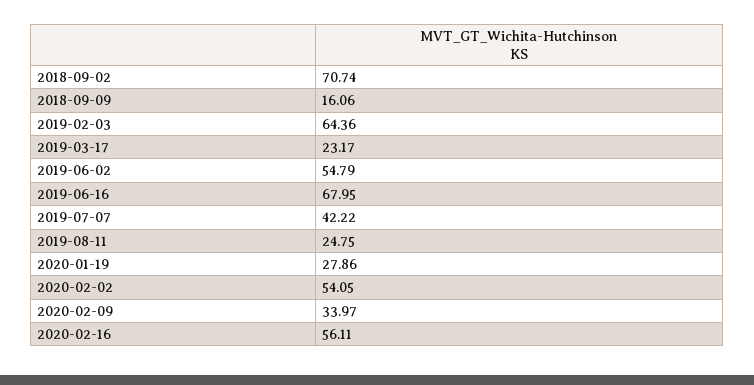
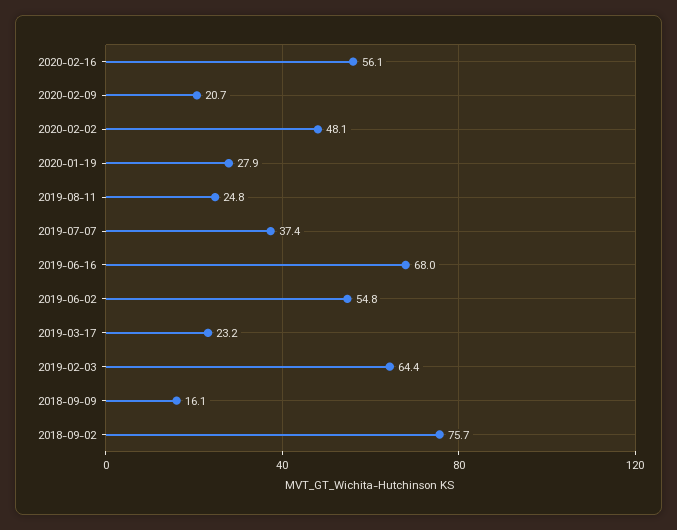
2018-09-02: 70.74 -> 75.7
2019-07-07: 42.22 -> 37.4
2020-02-02: 54.05 -> 48.1
2020-02-09: 33.97 -> 20.7

